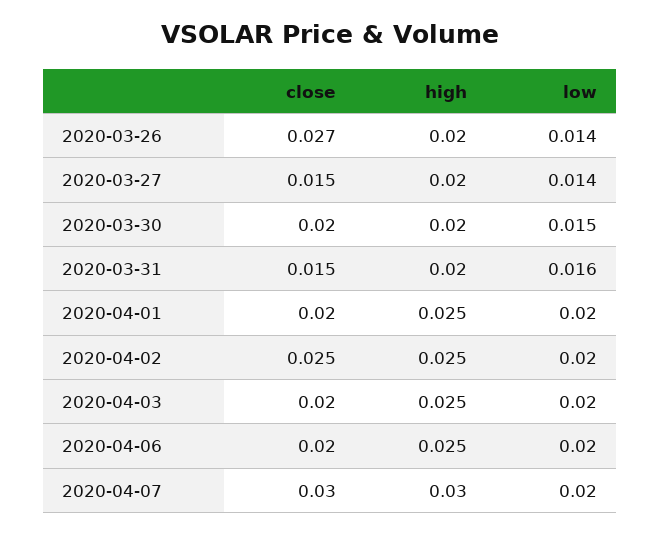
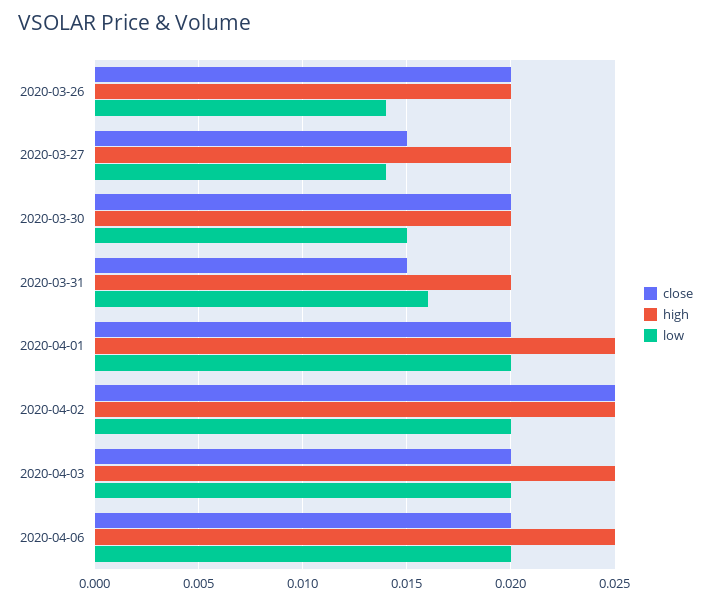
close, 2020-03-26: 0.027 -> 0.02
close, 2020-04-07: 0.03 -> none
high, 2020-04-07: 0.03 -> none
low, 2020-04-07: 0.02 -> none

